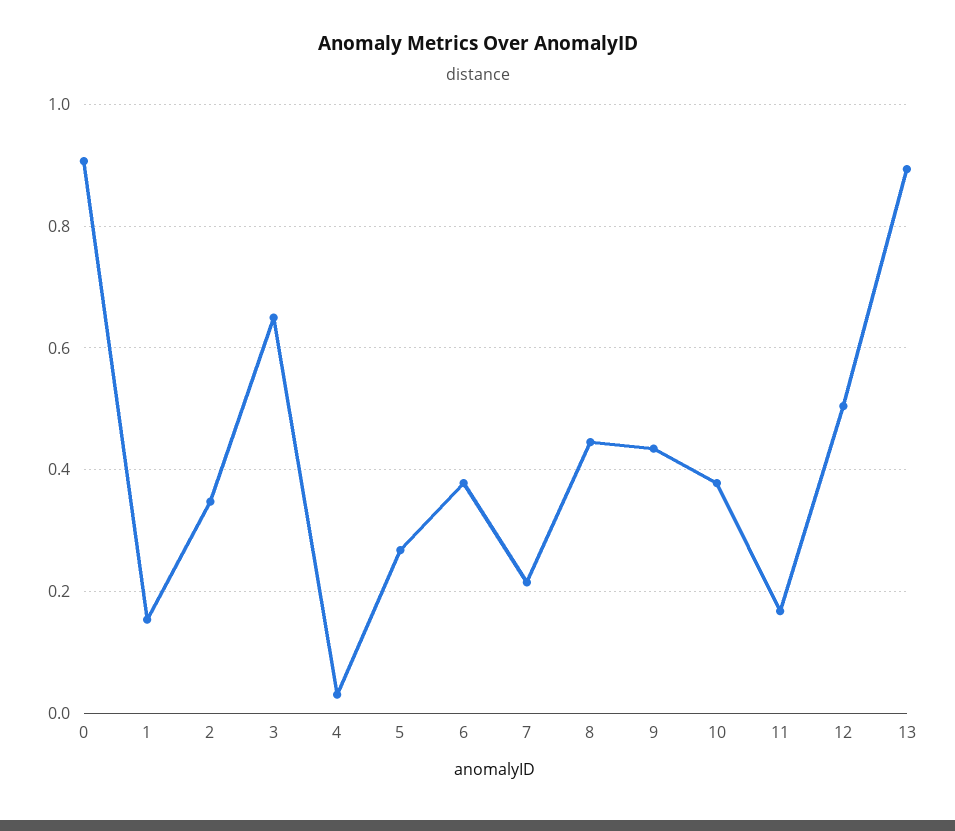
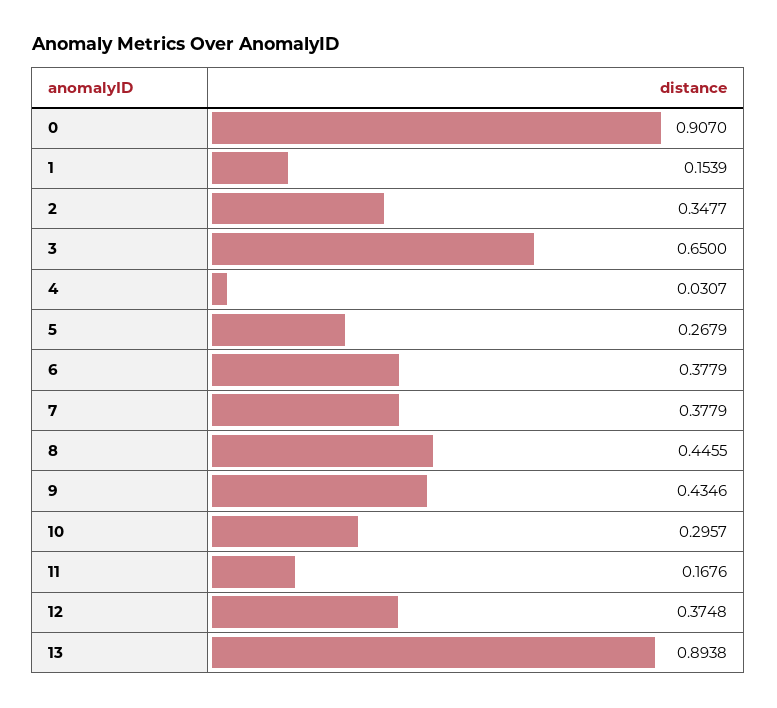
7: 0.22 -> 0.3779
10: 0.38 -> 0.2957
12: 0.5 -> 0.3748

